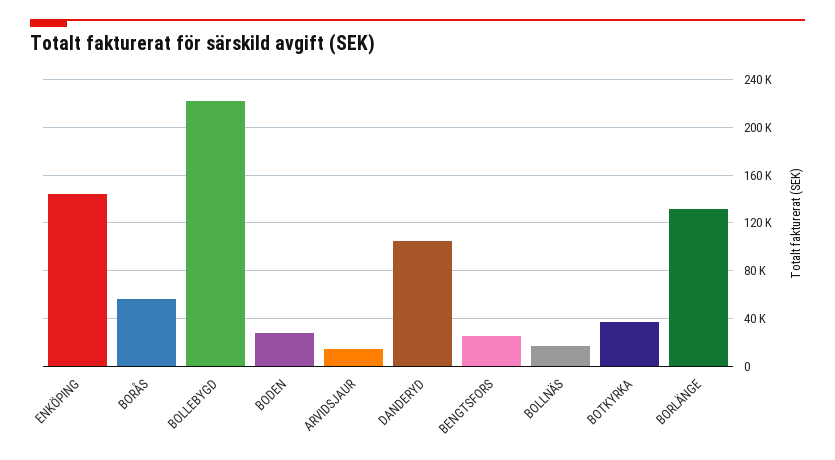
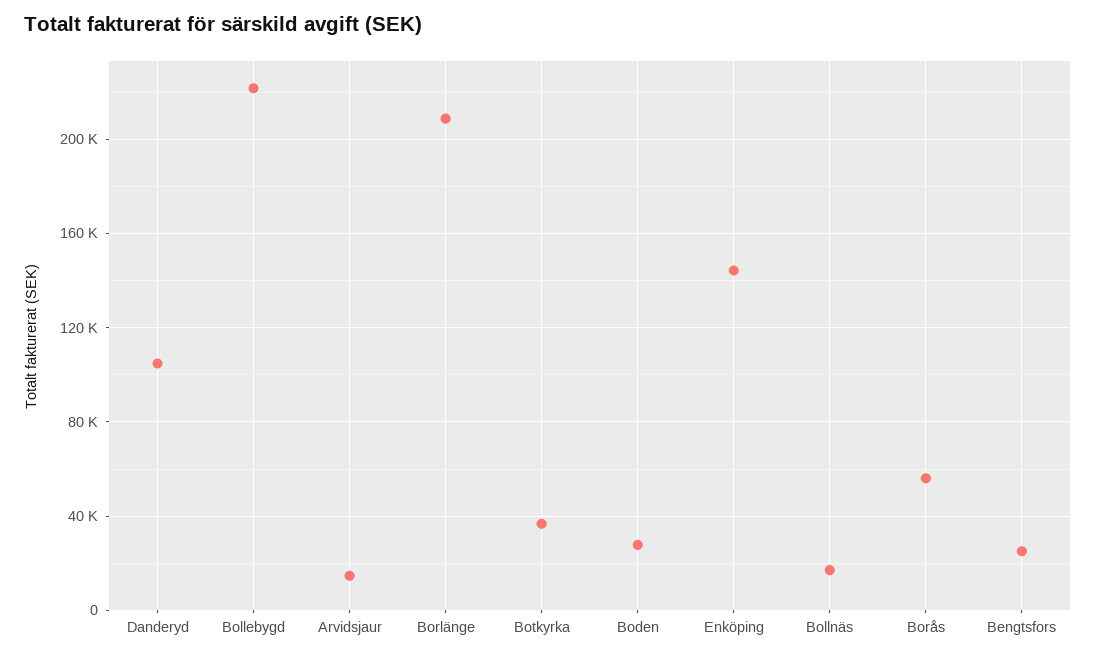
BORLÄNGE: 130000 -> 210000

